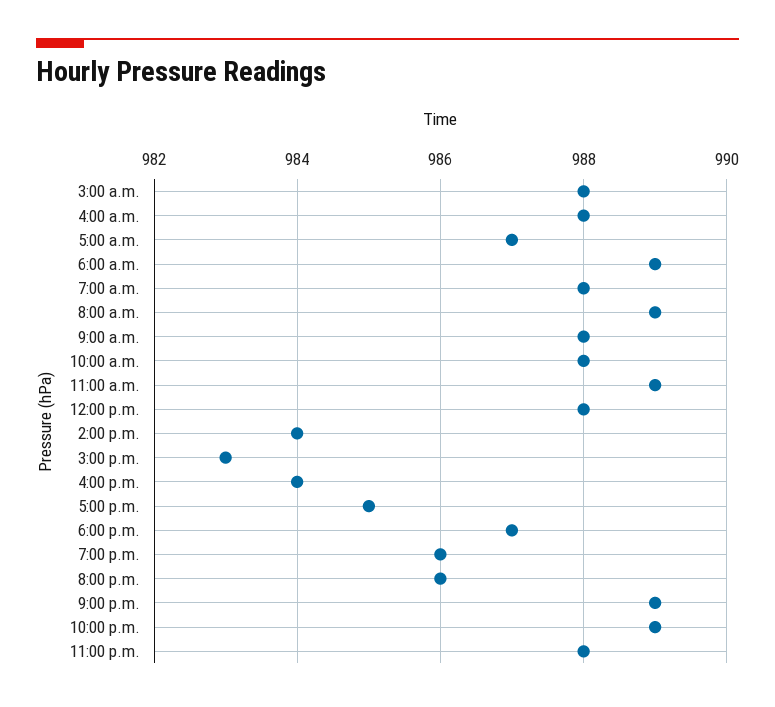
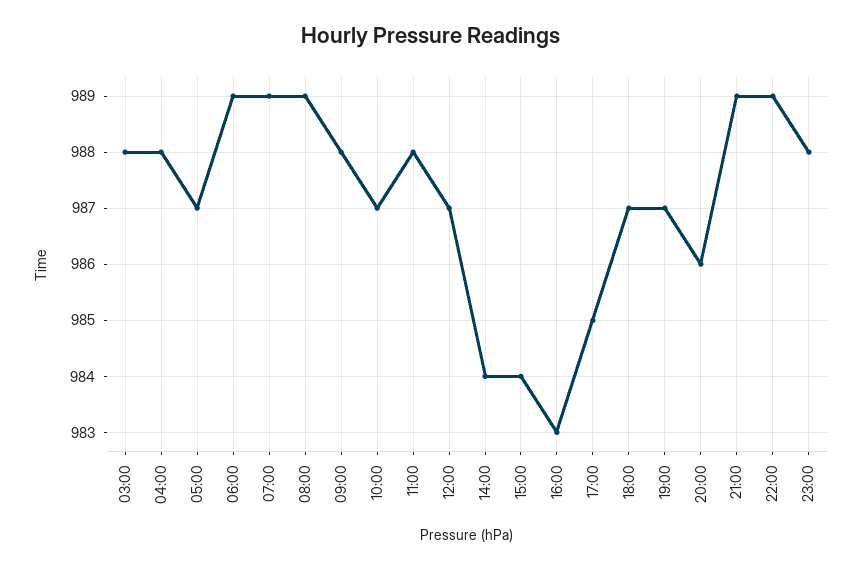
7:00 a.m.: 988 -> 989
10:00 a.m.: 988 -> 987
11:00 a.m.: 989 -> 988
12:00 p.m.: 988 -> 987
3:00 p.m.: 983 -> 984
4:00 p.m.: 984 -> 983
7:00 p.m.: 986 -> 987

